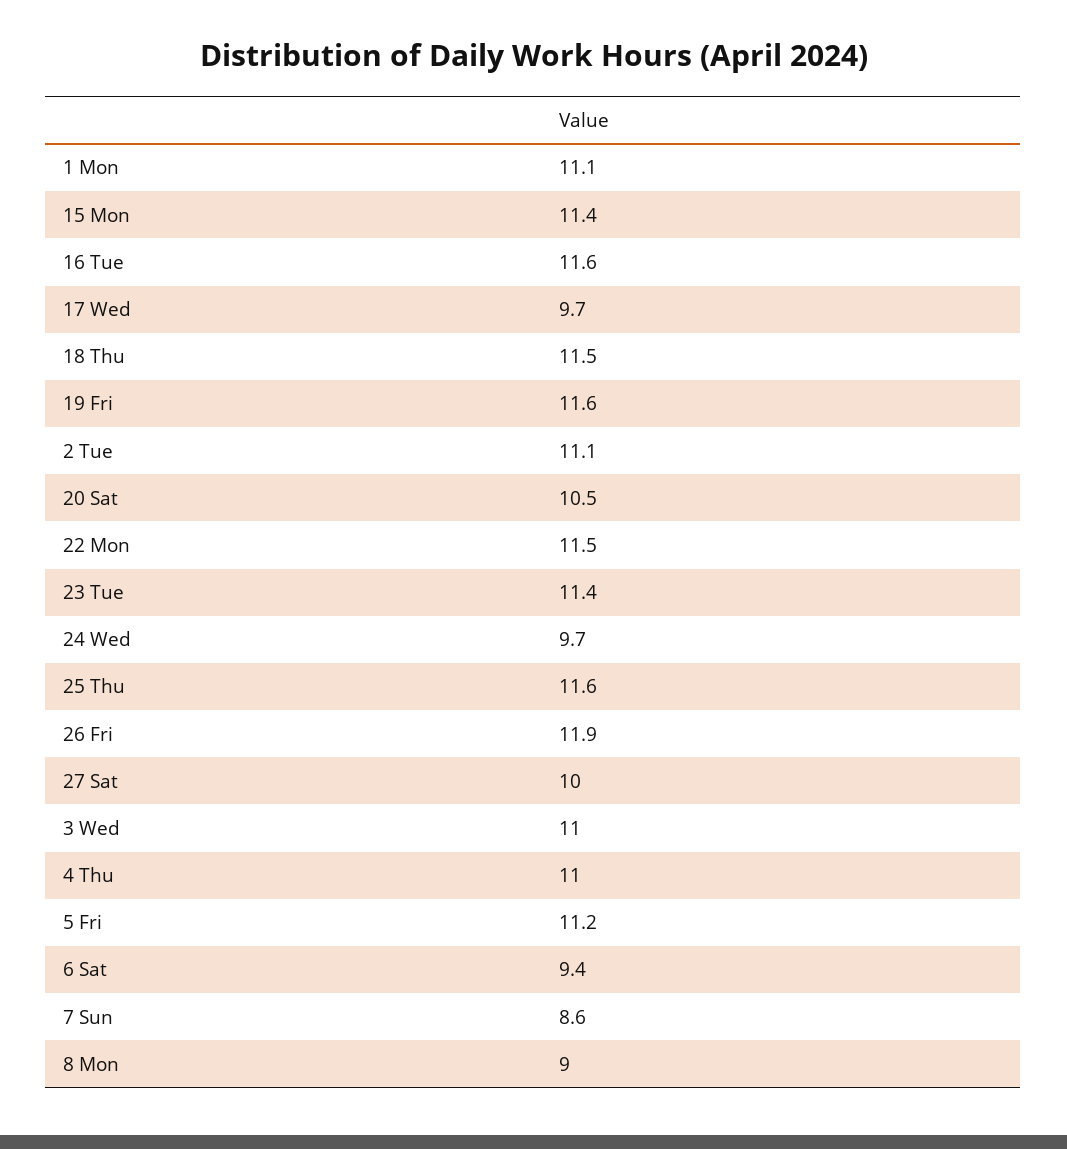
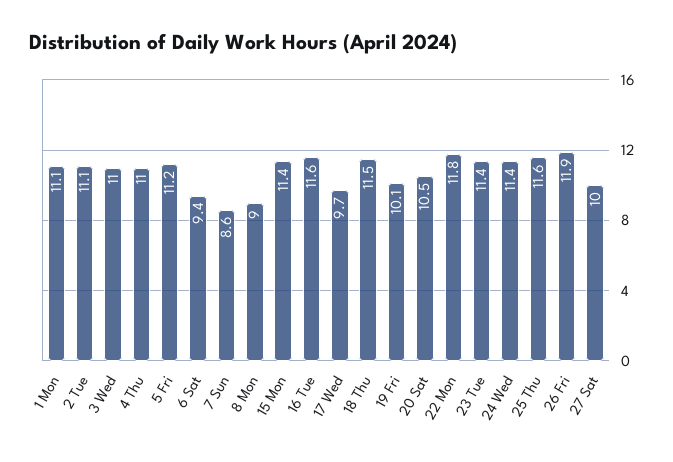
19 Fri: 11.6 -> 10.1
22 Mon: 11.5 -> 11.8
24 Wed: 9.7 -> 11.4

